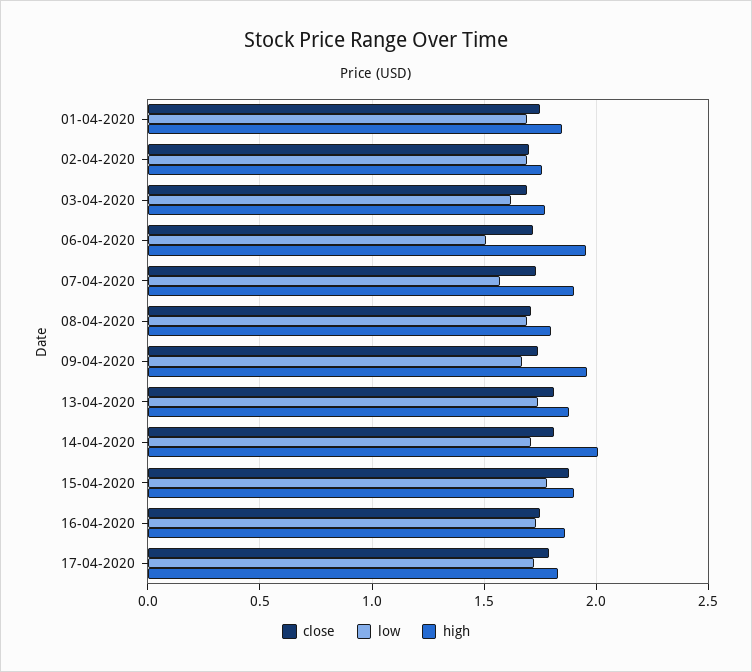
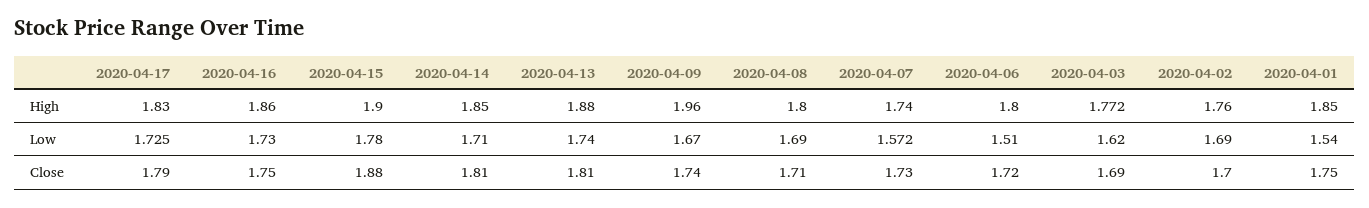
low, 01-04-2020: 1.7 -> 1.54
high, 06-04-2020: 1.95 -> 1.8
high, 07-04-2020: 1.9 -> 1.74
high, 14-04-2020: 2 -> 1.85

